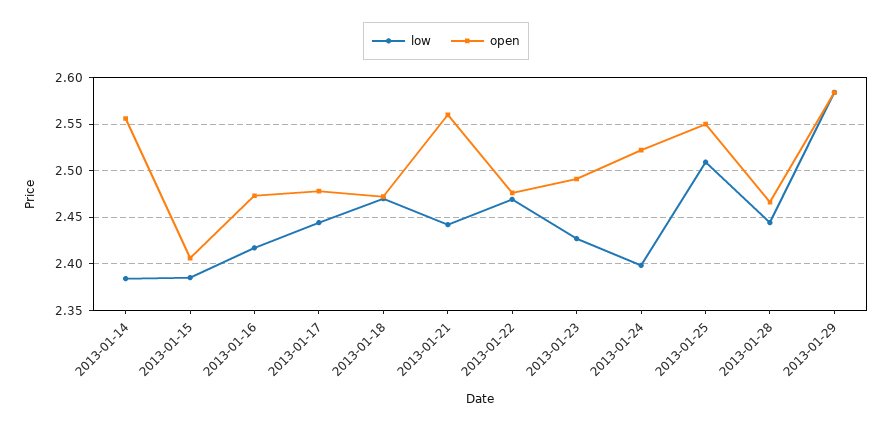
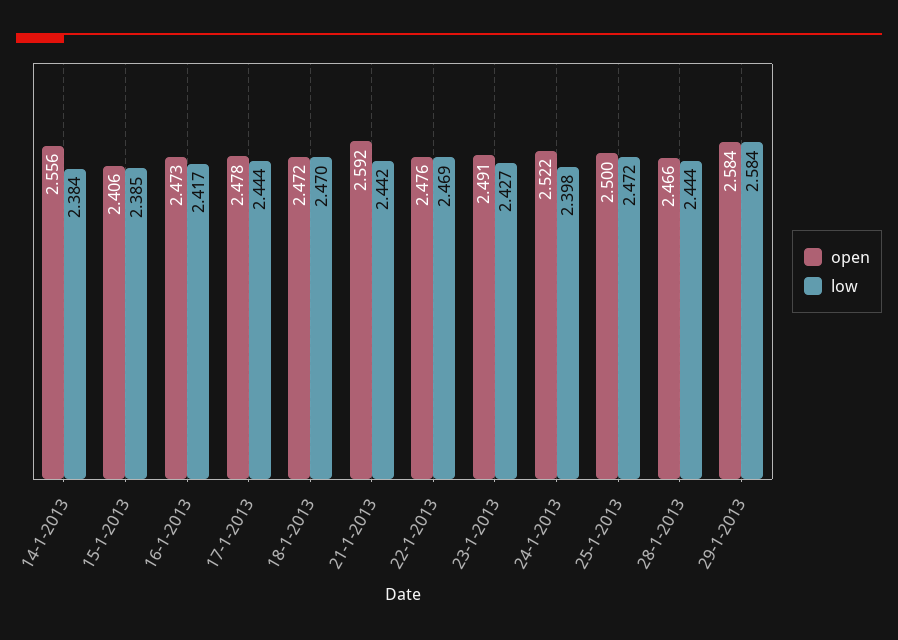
open, 2013-01-21: 2.56 -> 2.592
low, 2013-01-25: 2.51 -> 2.472
open, 2013-01-25: 2.55 -> 2.5

